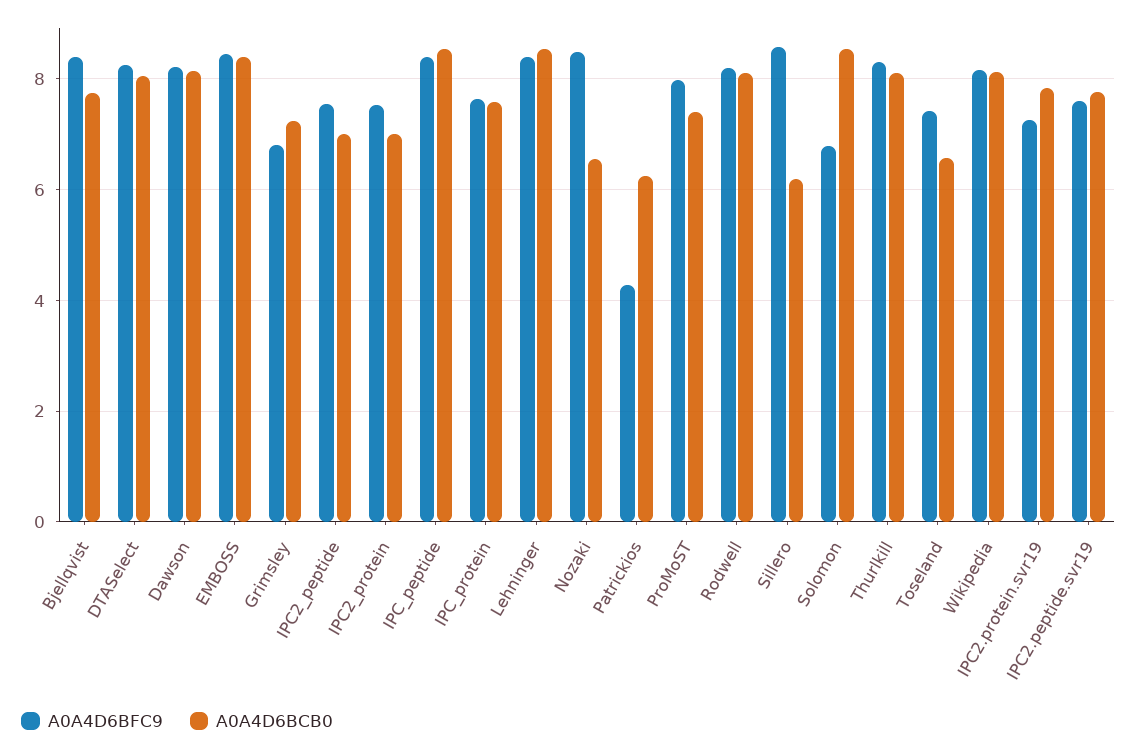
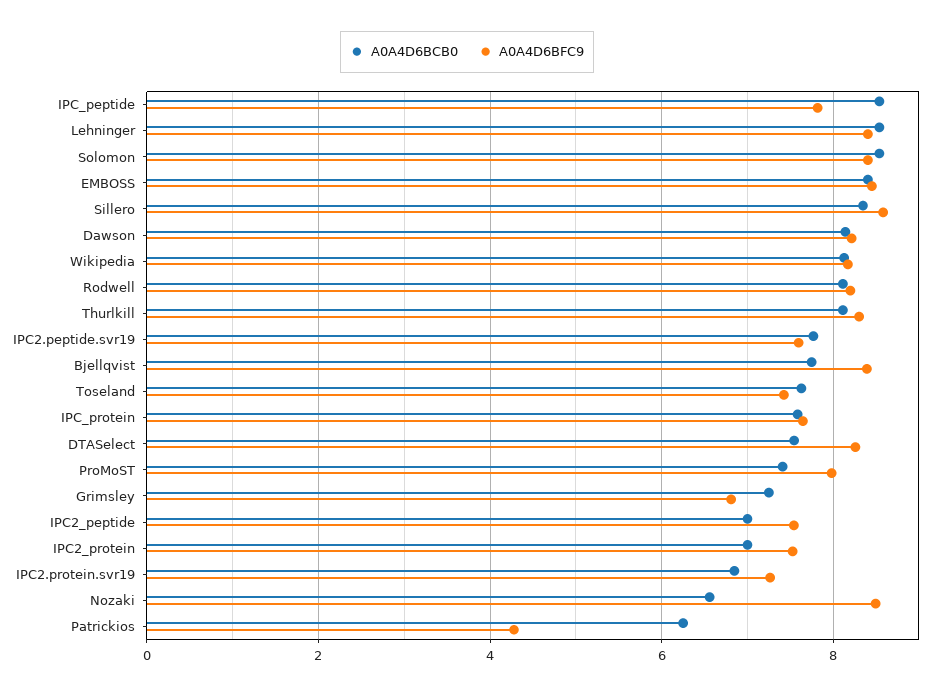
A0A4D6BCB0, DTASelect: 8 -> 7.6
A0A4D6BFC9, IPC_peptide: 8.4 -> 7.8
A0A4D6BCB0, Sillero: 6.2 -> 8.4
A0A4D6BFC9, Solomon: 6.8 -> 8.4
A0A4D6BCB0, Toseland: 6.6 -> 7.6
A0A4D6BCB0, IPC2.protein.svr19: 7.8 -> 6.8

